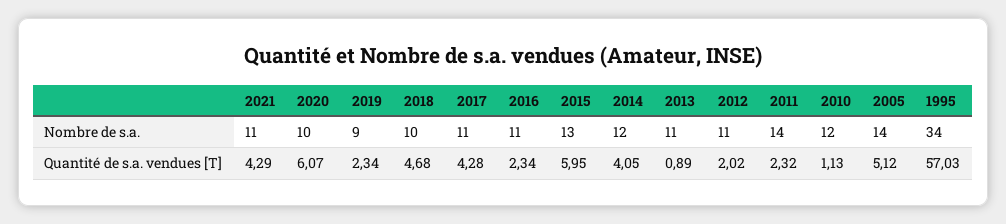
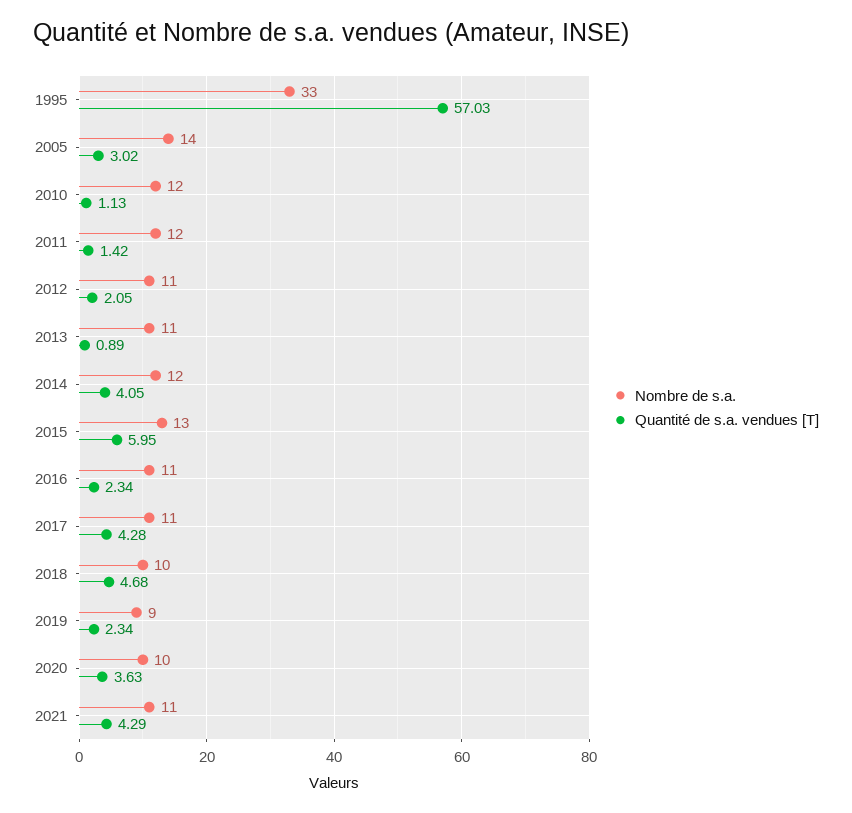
Nombre de s.a., 2011: 14 -> 12
Nombre de s.a., 1995: 34 -> 33
Quantité de s.a. vendues [T], 2020: 6.07 -> 3.63
Quantité de s.a. vendues [T], 2012: 2.02 -> 2.05
Quantité de s.a. vendues [T], 2011: 2.32 -> 1.42
Quantité de s.a. vendues [T], 2005: 5.12 -> 3.02

